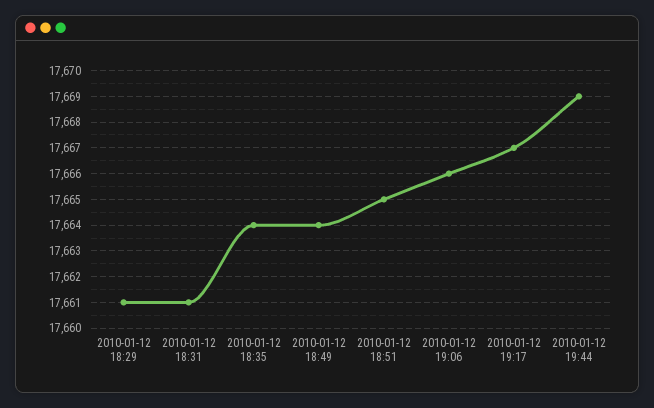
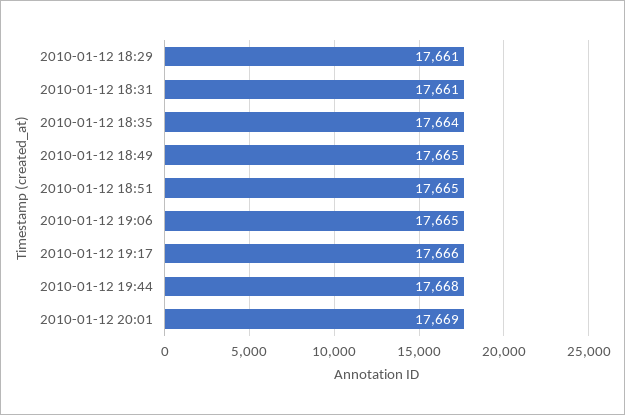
2010-01-12 18:49: 17664 -> 17665
2010-01-12 19:06: 17666 -> 17665
2010-01-12 19:17: 17667 -> 17666
2010-01-12 19:44: 17669 -> 17668
2010-01-12 20:01: none -> 17669

